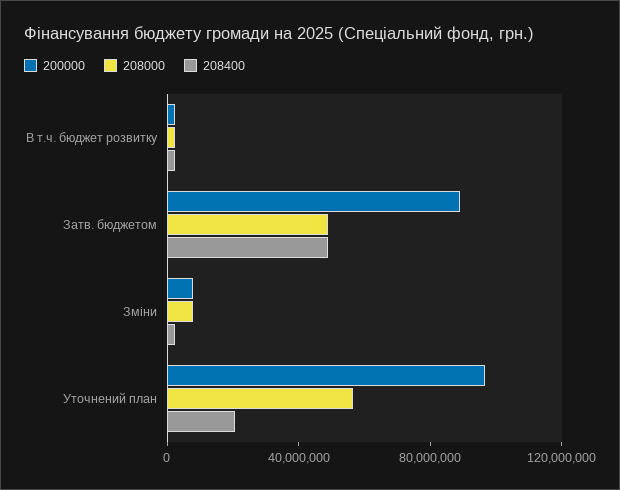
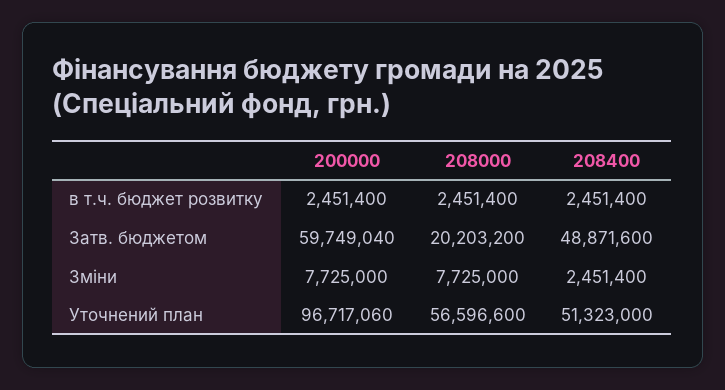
200000, Затв. бюджетом: 90000000 -> 59749040
208000, Затв. бюджетом: 50000000 -> 20203200
208400, Уточнений план: 20000000 -> 51323000

